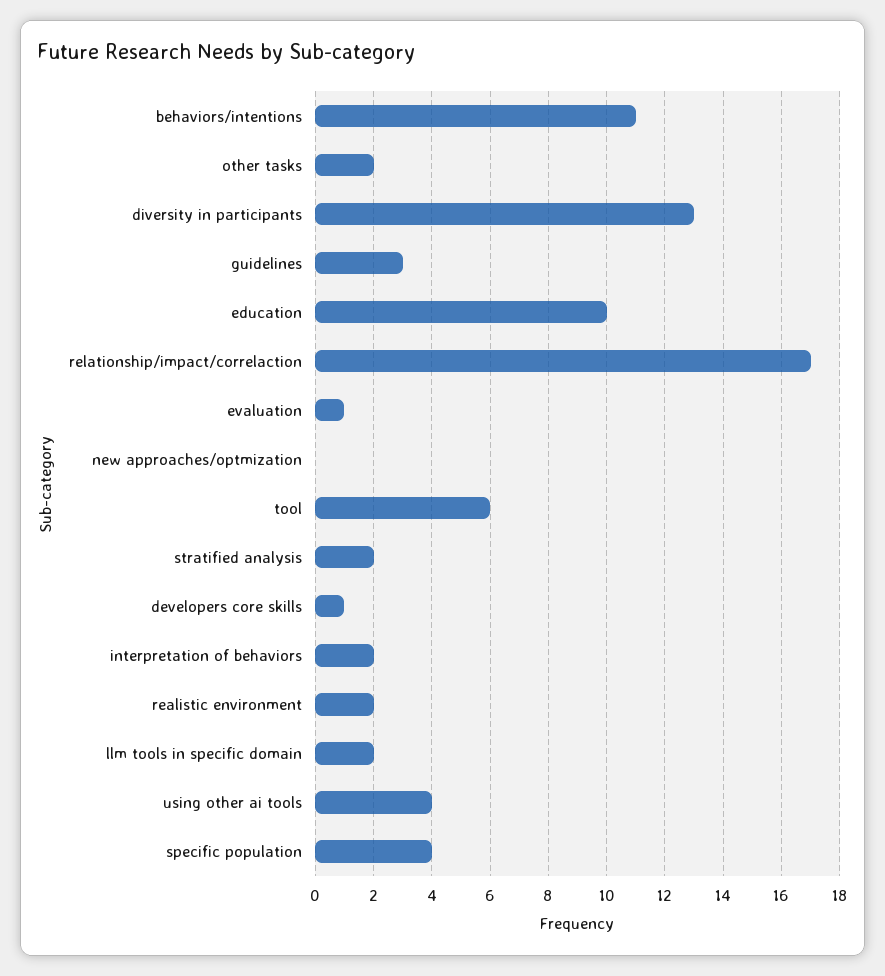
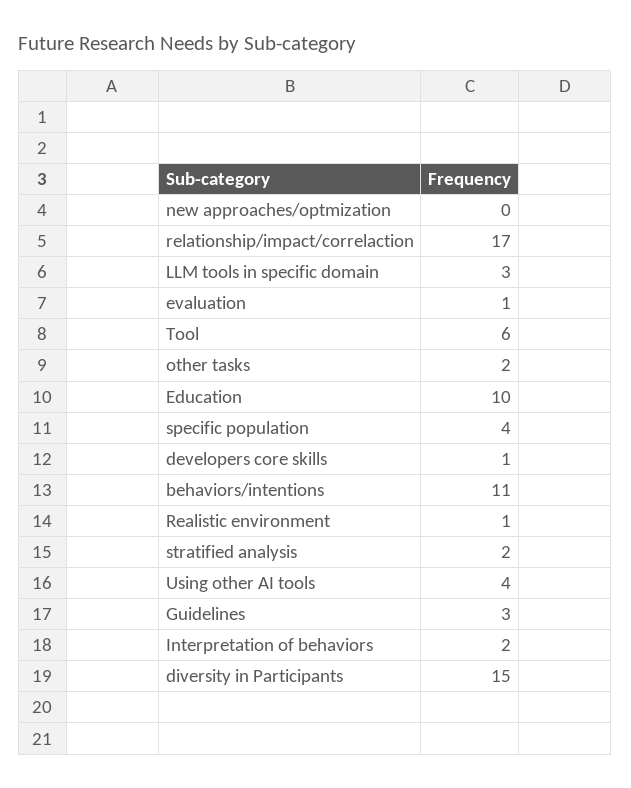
diversity in participants: 13 -> 15
realistic environment: 2 -> 1
llm tools in specific domain: 2 -> 3

